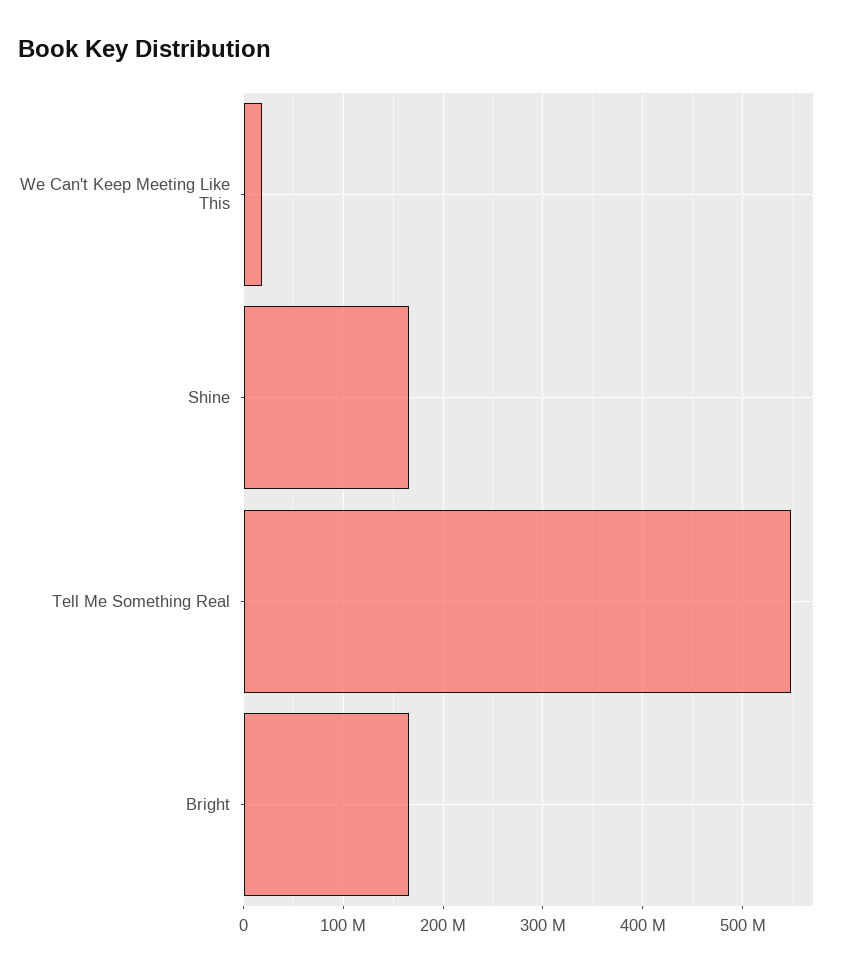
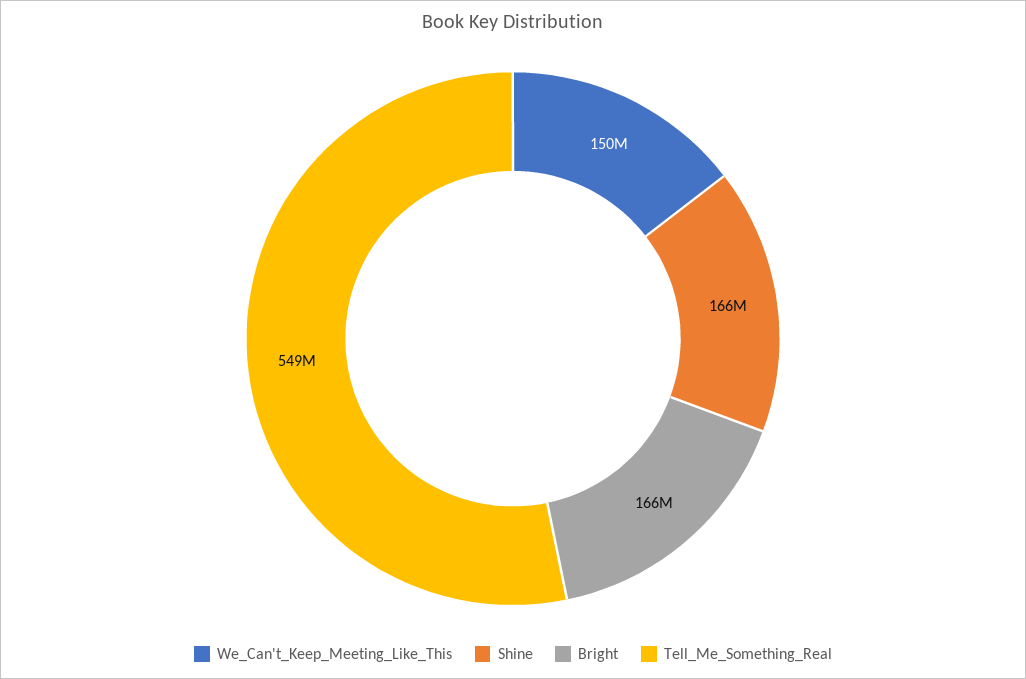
We Can't Keep Meeting Like This: 20000000 -> 150000000

